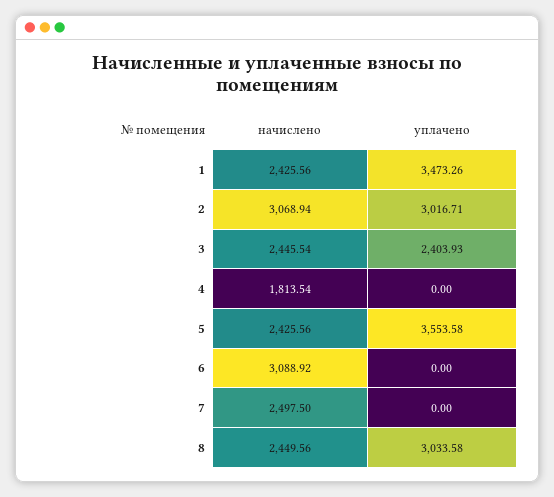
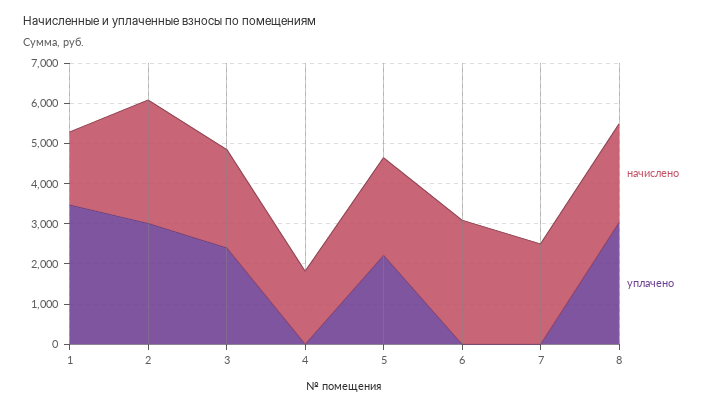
начислено, 1: 2425.56 -> 1800
уплачено, 5: 3553.58 -> 2200

